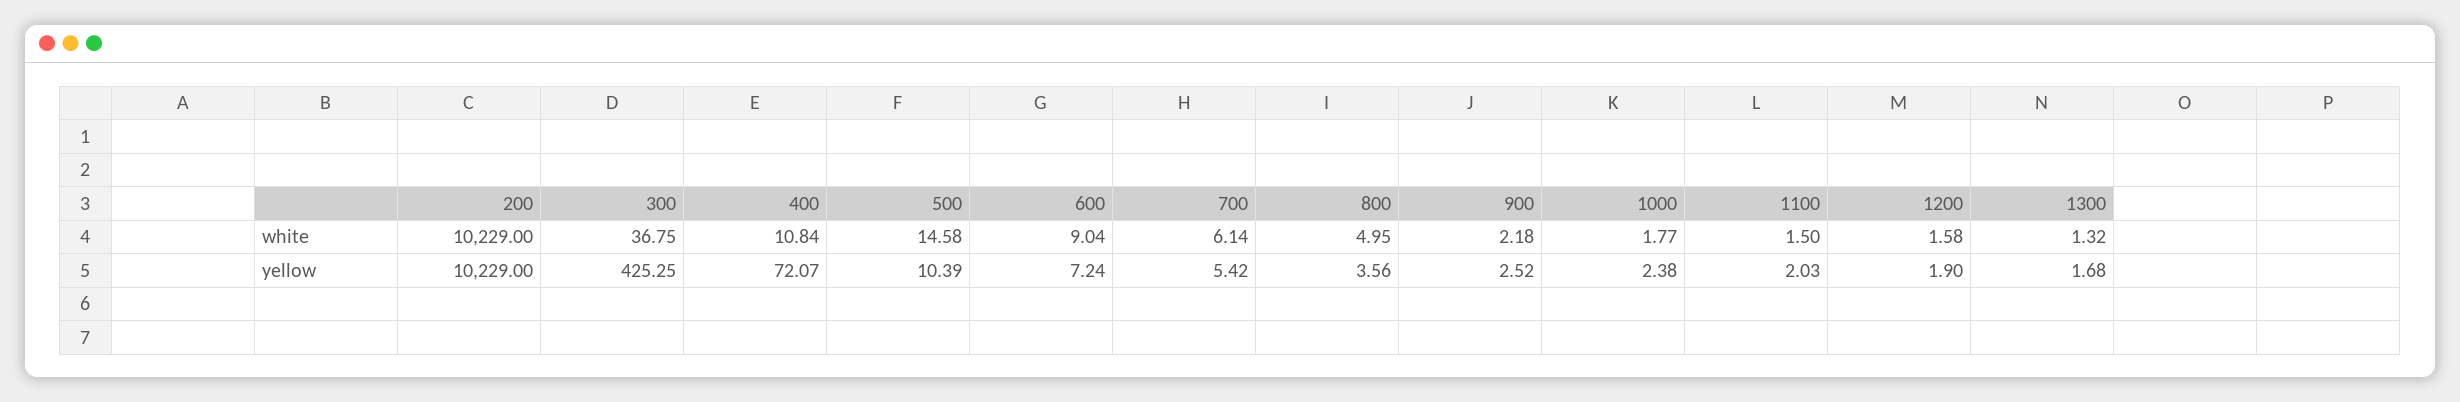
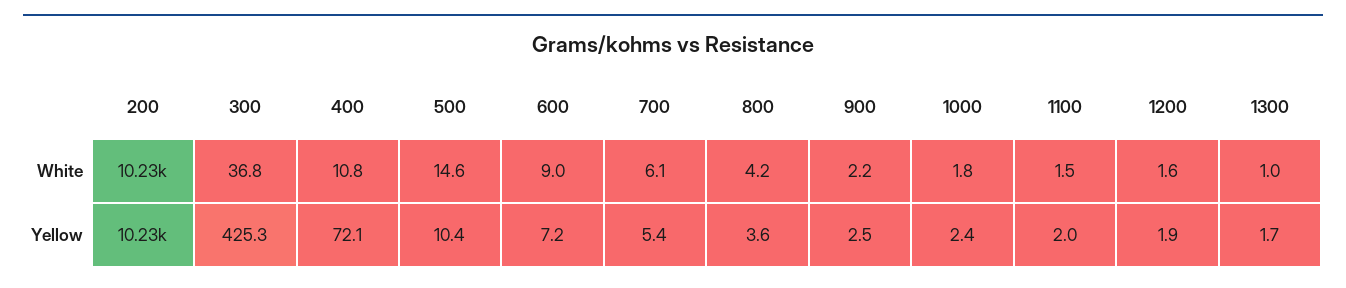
800, white: 4.95 -> 4.2
1300, white: 1.32 -> 1

